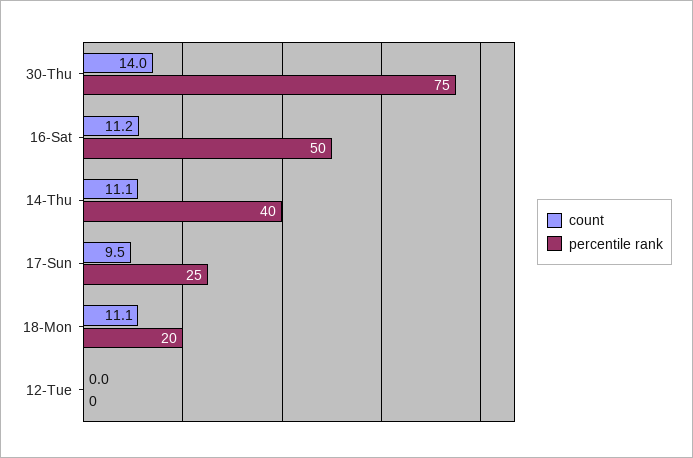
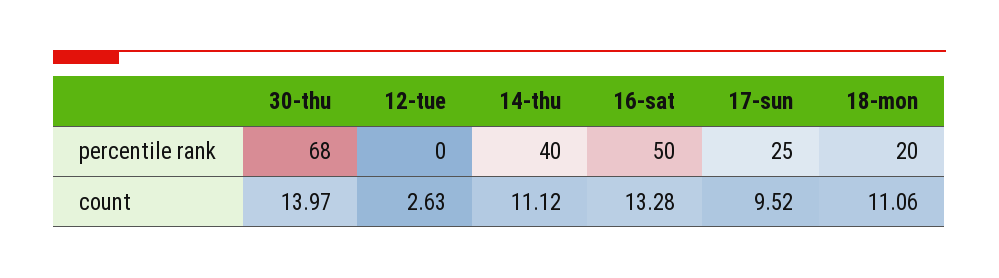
percentile rank, 30-Thu: 75 -> 68
count, 16-Sat: 11.2 -> 13.28
count, 12-Tue: 0 -> 2.63

